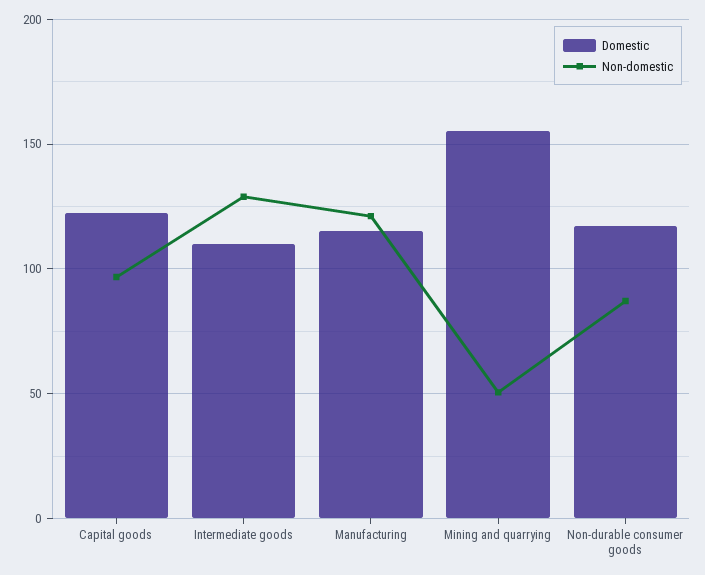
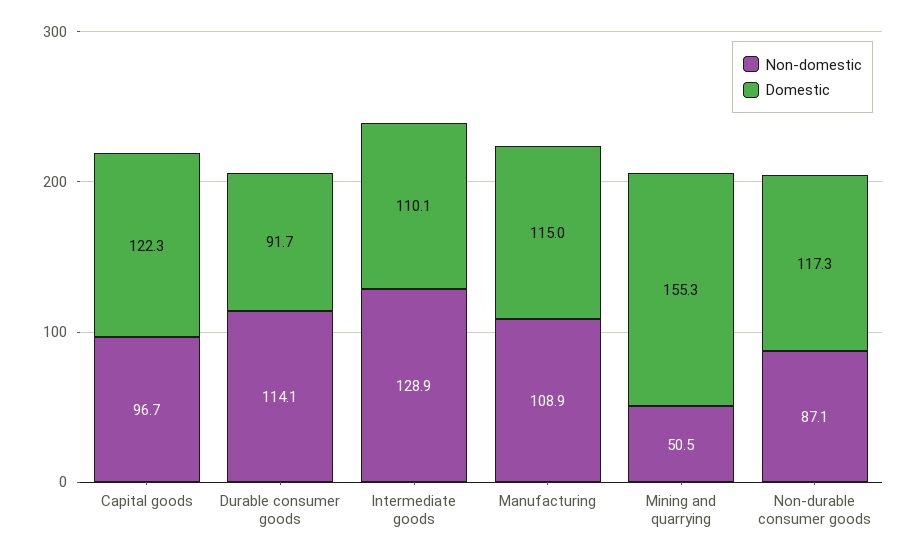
Non-domestic, Manufacturing: 120 -> 108.9
Non-domestic, Durable consumer goods: none -> 114.1
Domestic, Durable consumer goods: none -> 91.7

